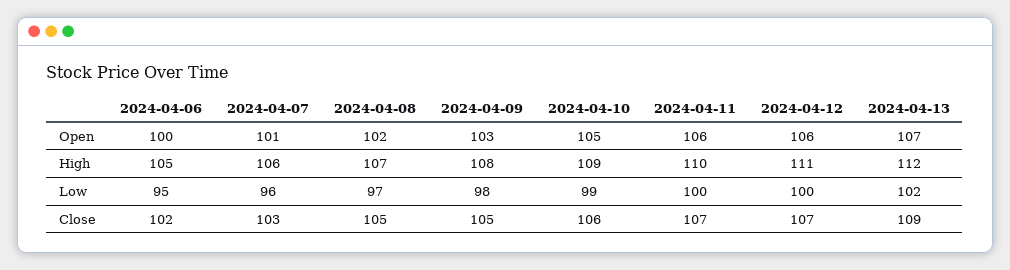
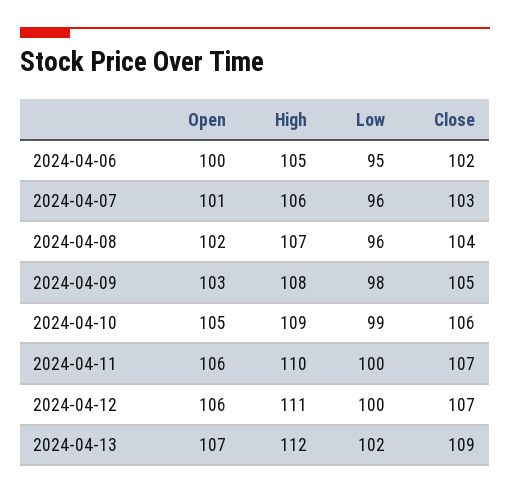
2024-04-08, Low: 97 -> 96
2024-04-08, Close: 105 -> 104

